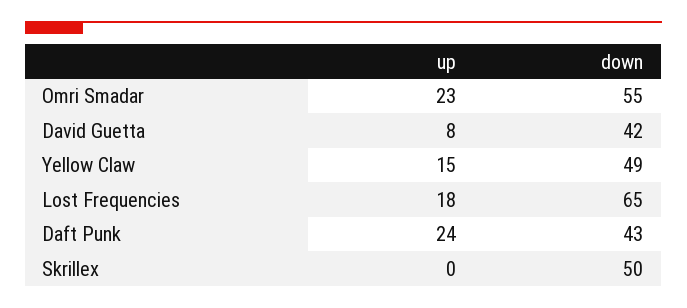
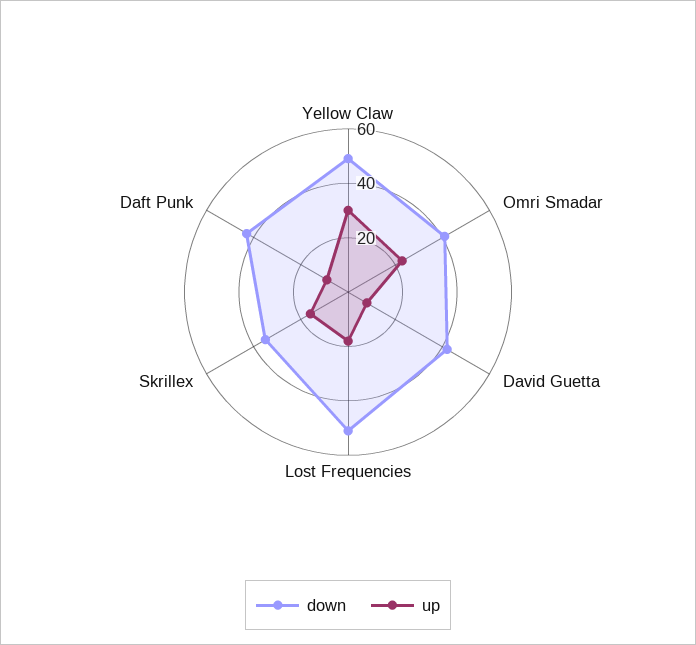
down, Omri Smadar: 55 -> 40
up, Yellow Claw: 15 -> 30
down, Lost Frequencies: 65 -> 50
up, Daft Punk: 24 -> 10
up, Skrillex: 0 -> 15
down, Skrillex: 50 -> 35

